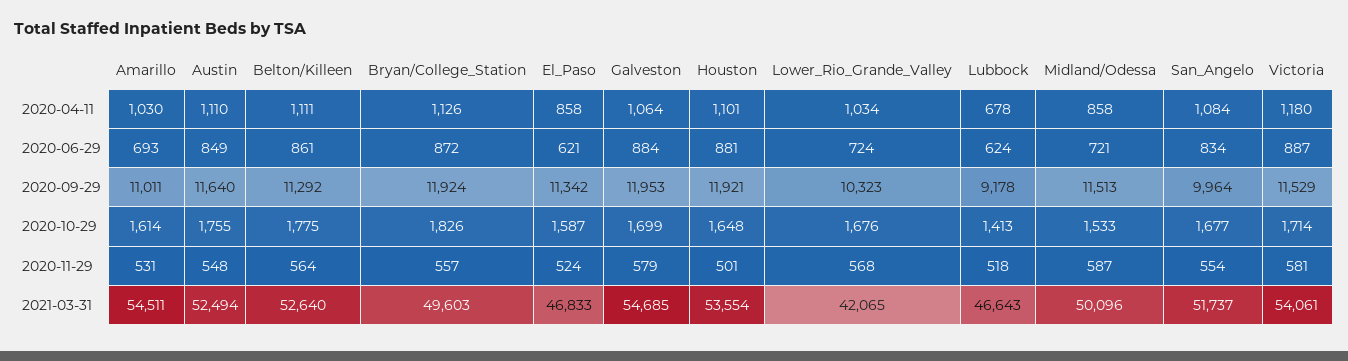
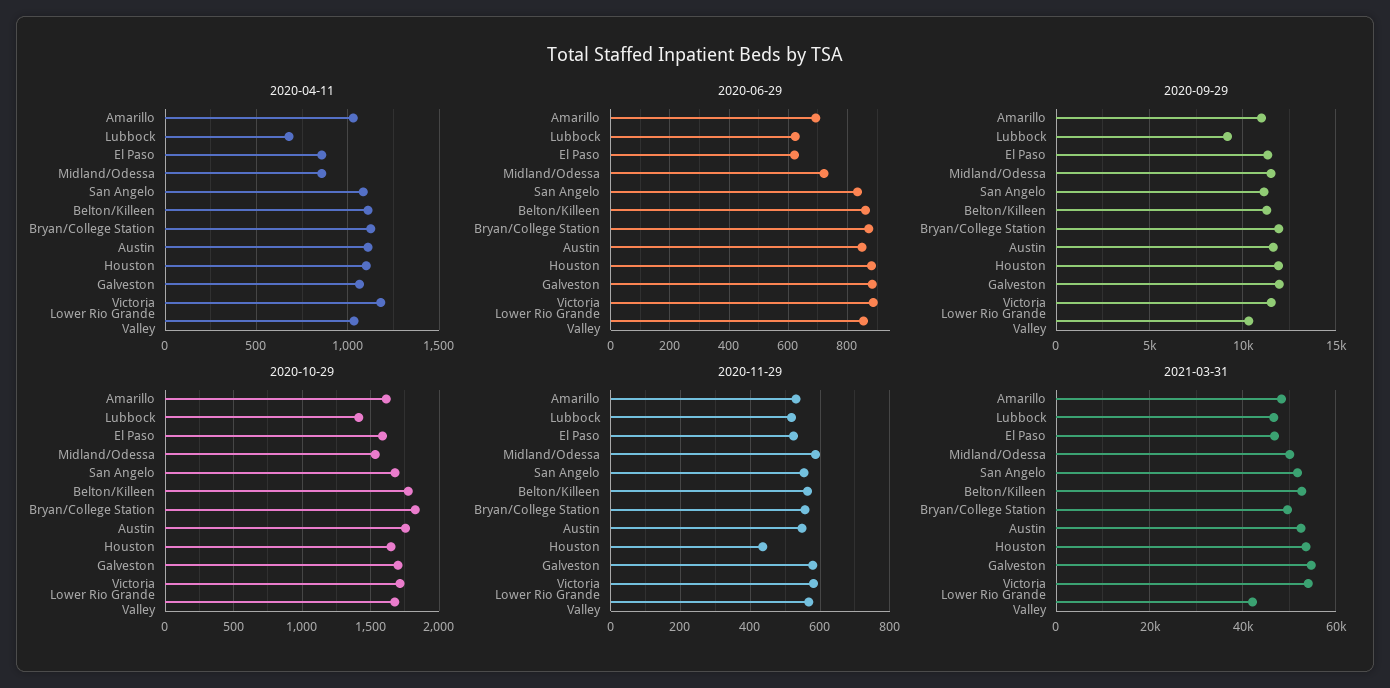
2020-06-29, Lower_Rio_Grande_Valley: 724 -> 850
2020-09-29, San_Angelo: 9964 -> 11000
2020-11-29, Houston: 501 -> 440
2021-03-31, Amarillo: 54511 -> 48000

